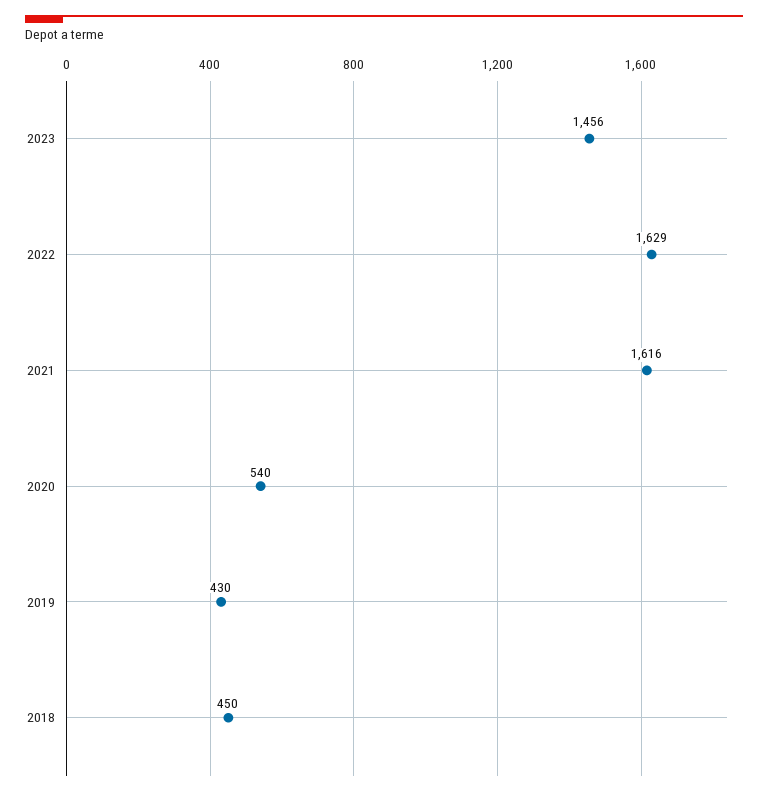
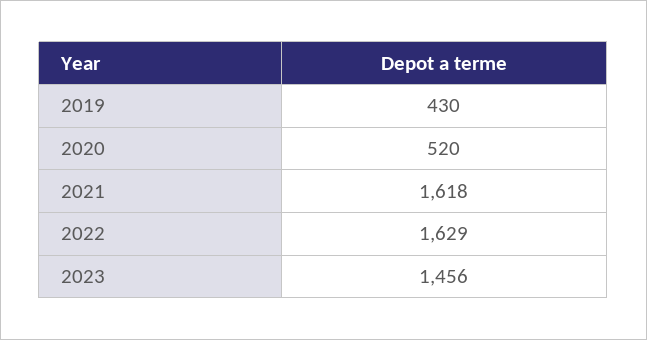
2021: 1616 -> 1618
2020: 540 -> 520
2018: 450 -> none

